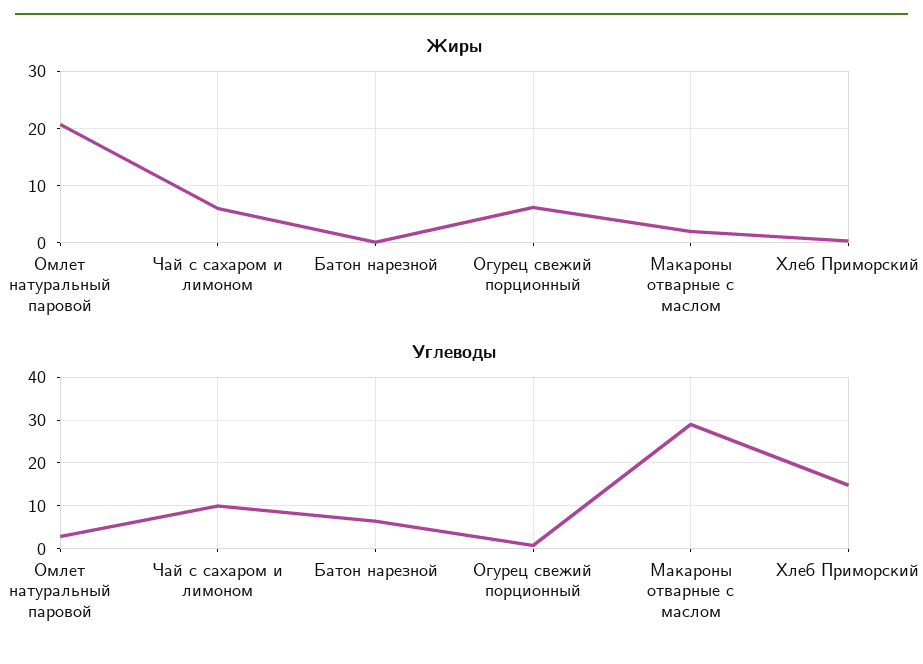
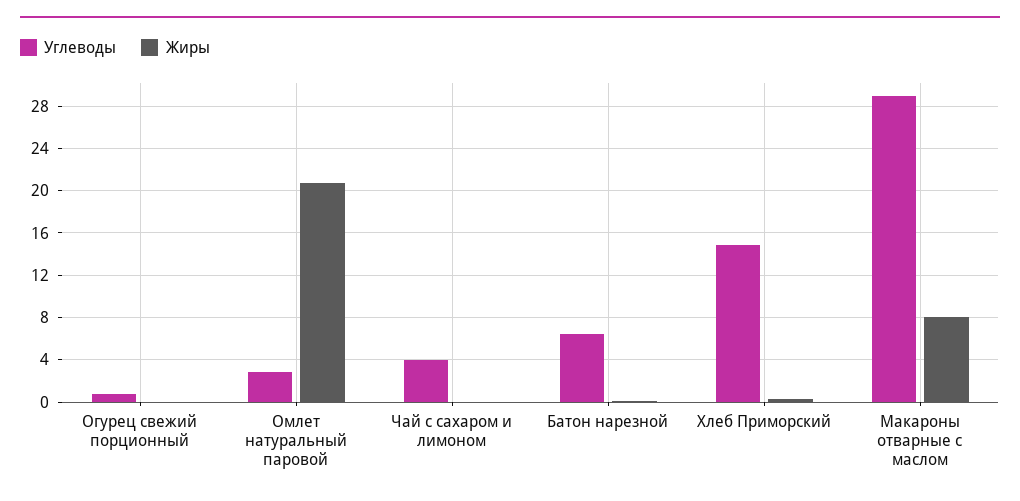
Жиры, Чай с сахаром и лимоном: 6 -> 0
Жиры, Огурец свежий порционный: 6 -> 0
Жиры, Макароны отварные с маслом: 2 -> 8
Углеводы, Чай с сахаром и лимоном: 10 -> 4

